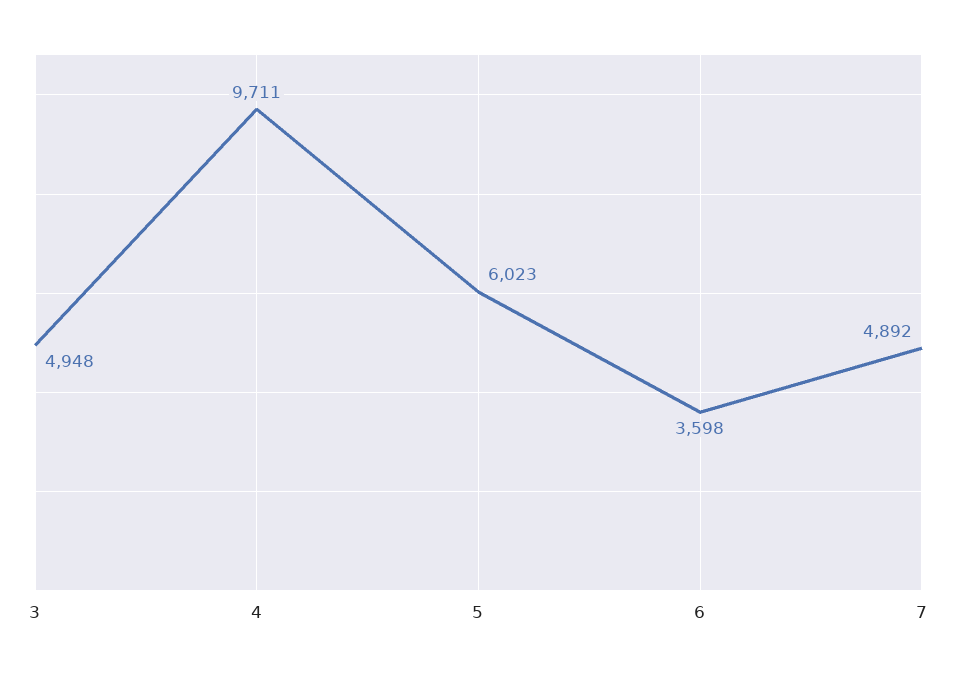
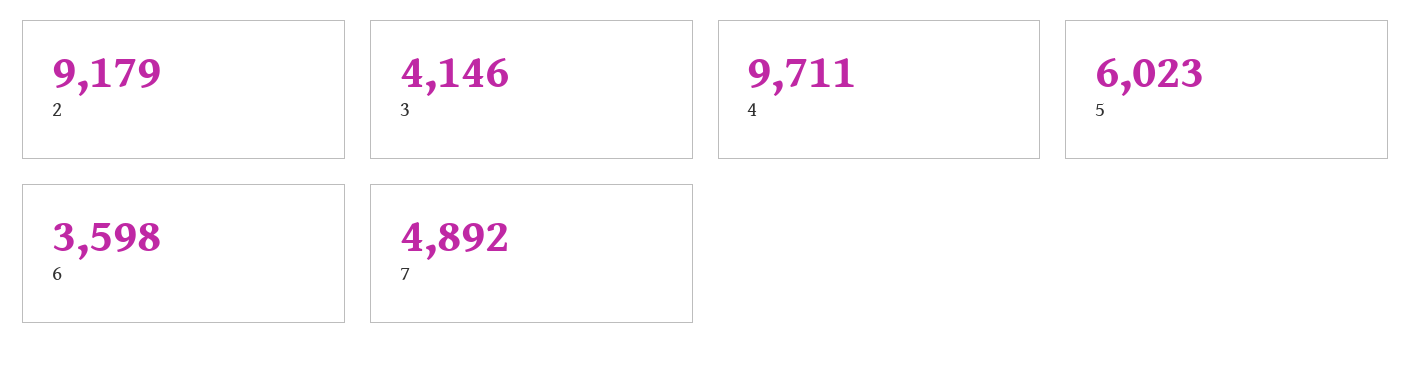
3: 4948 -> 4146
2: none -> 9179

